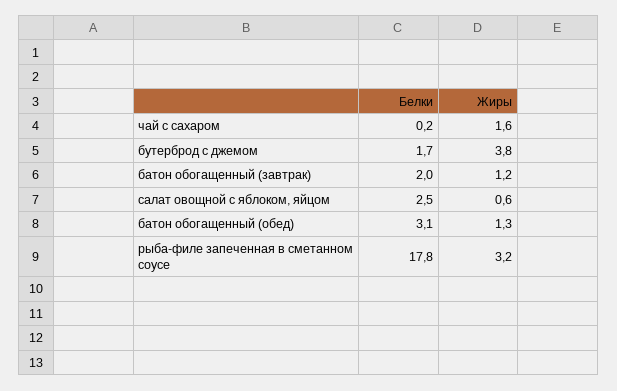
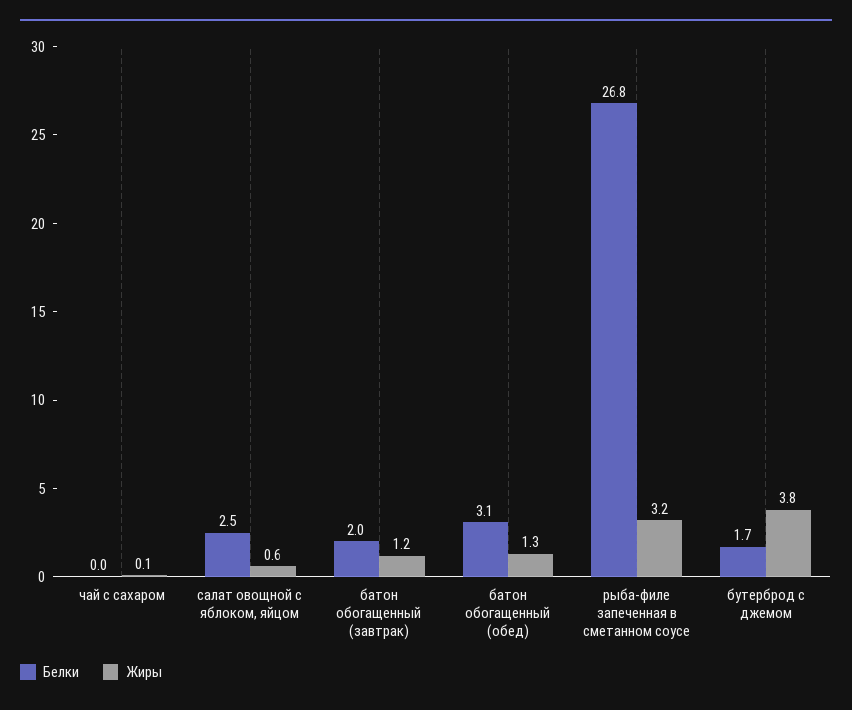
Белки, чай с сахаром: 0.2 -> 0
Жиры, чай с сахаром: 1.6 -> 0.1
Белки, рыба-филе запеченная в сметанном соусе: 17.8 -> 26.8

